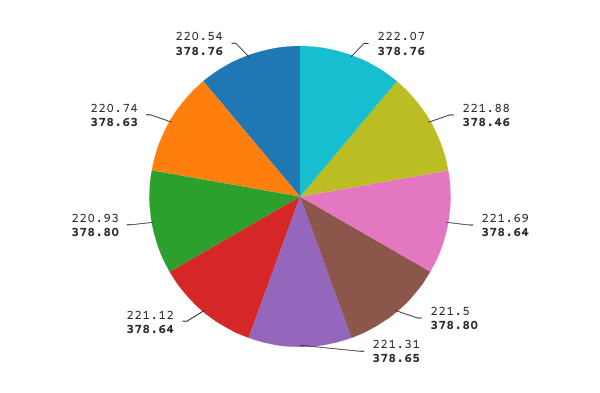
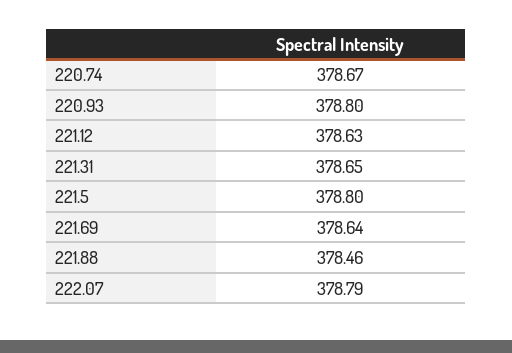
222.07: 378.76 -> 378.79
221.12: 378.64 -> 378.63
220.74: 378.63 -> 378.67
220.54: 378.76 -> none

